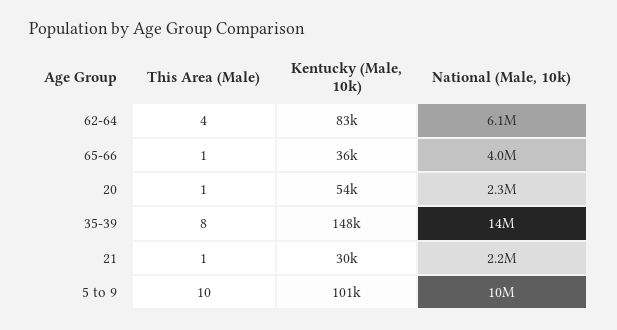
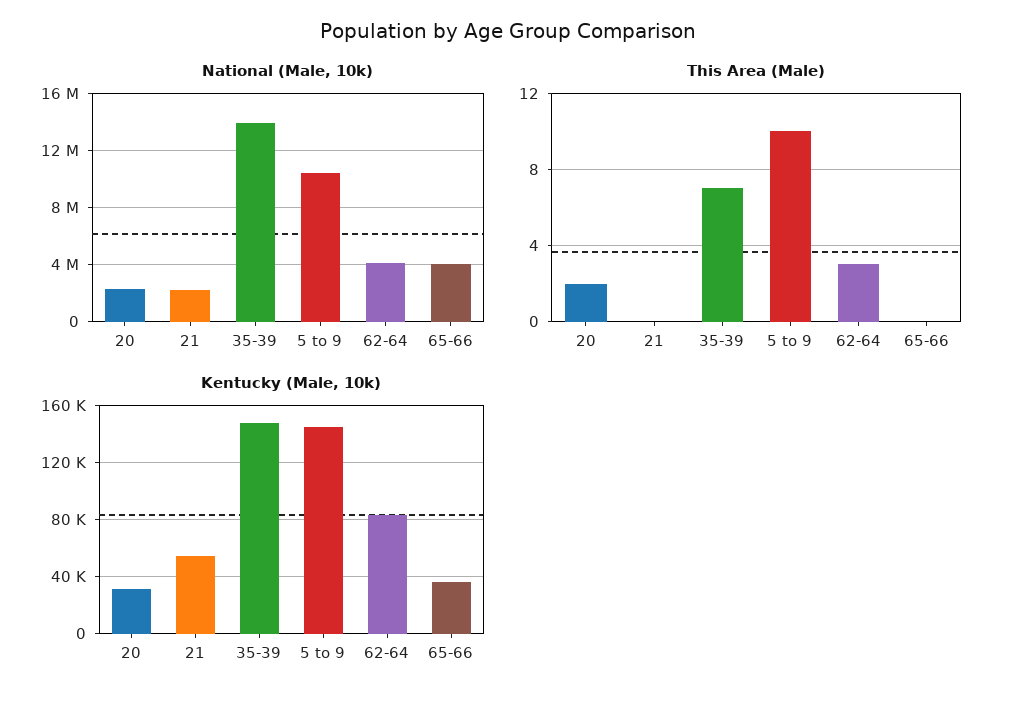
This Area (Male), 62-64: 4 -> 3
National (Male, 10k), 62-64: 6100000 -> 4000000
This Area (Male), 65-66: 1 -> 0
This Area (Male), 20: 1 -> 2
Kentucky (Male, 10k), 20: 54000 -> 30000
This Area (Male), 35-39: 8 -> 7
This Area (Male), 21: 1 -> 0
Kentucky (Male, 10k), 21: 30000 -> 55000
Kentucky (Male, 10k), 5 to 9: 101000 -> 145000

